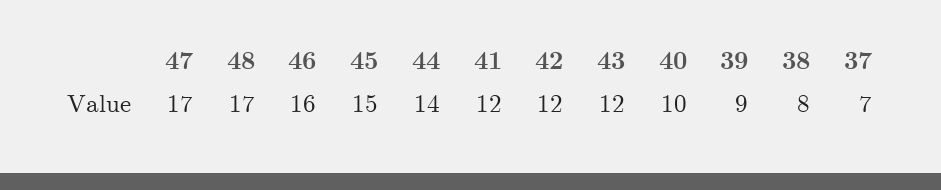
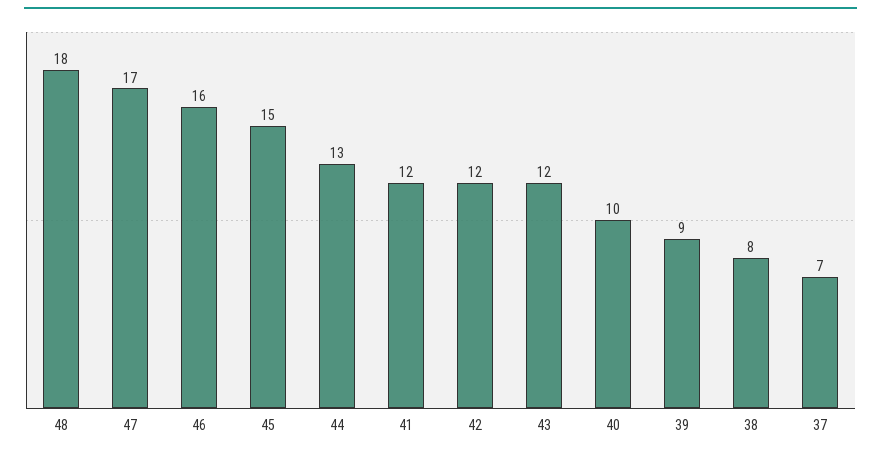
48: 17 -> 18
44: 14 -> 13

